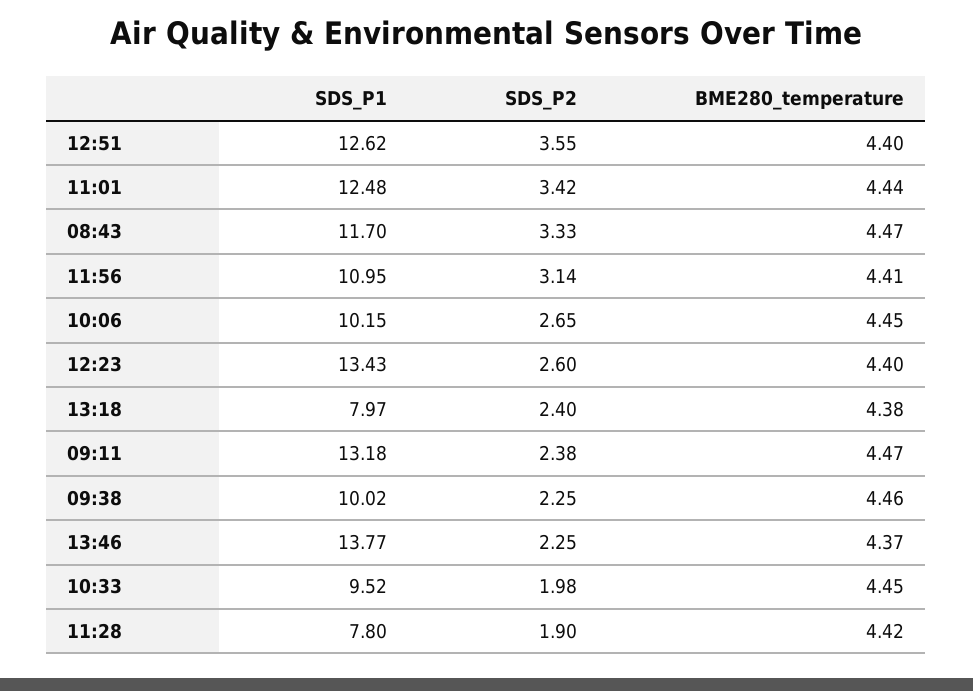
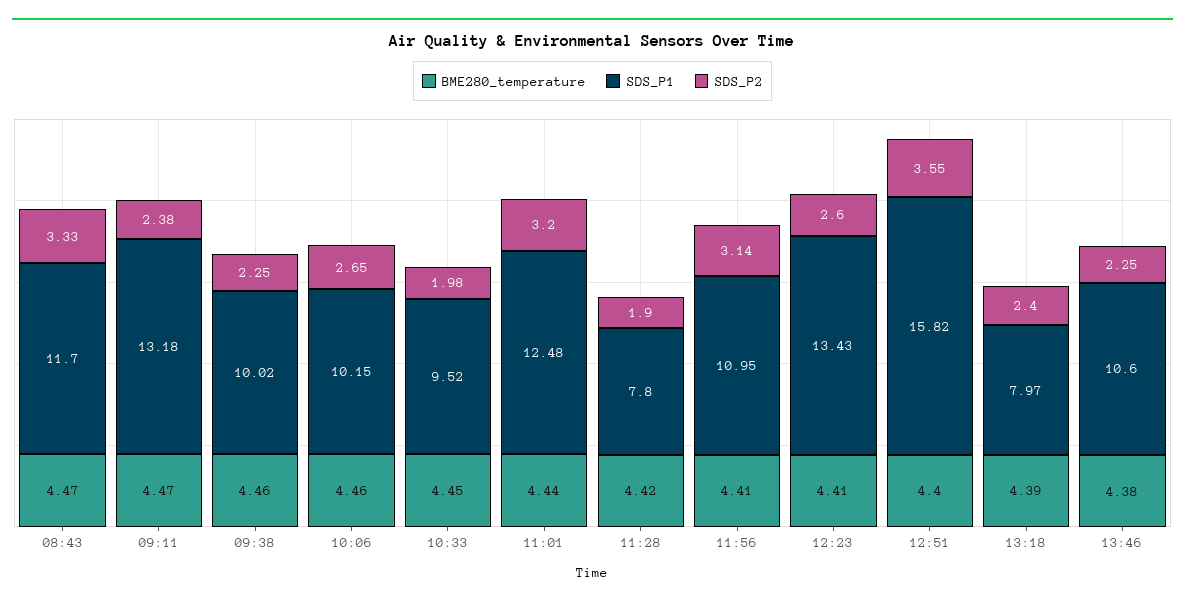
SDS_P1, 12:51: 12.62 -> 15.82
SDS_P2, 11:01: 3.42 -> 3.2
BME280_temperature, 10:06: 4.45 -> 4.46
BME280_temperature, 12:23: 4.4 -> 4.41
BME280_temperature, 13:18: 4.38 -> 4.39
SDS_P1, 13:46: 13.77 -> 10.6
BME280_temperature, 13:46: 4.37 -> 4.38

